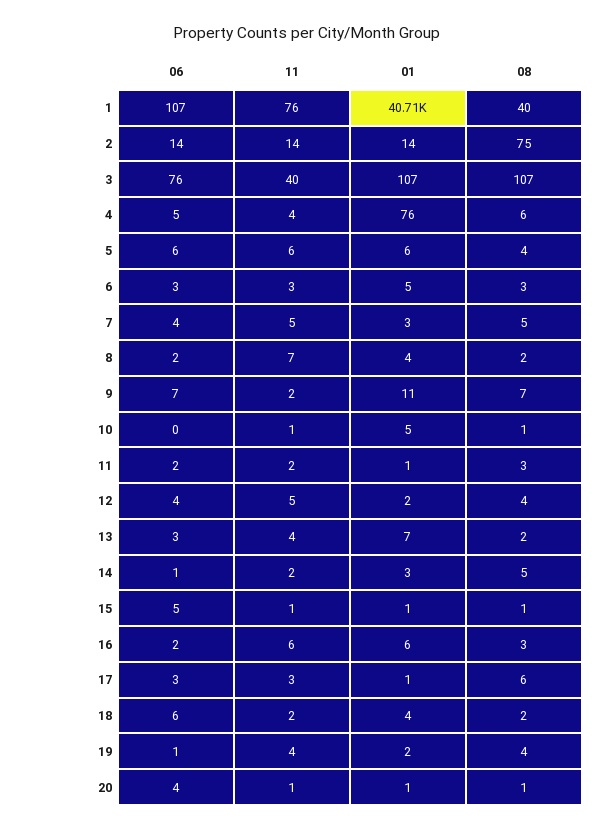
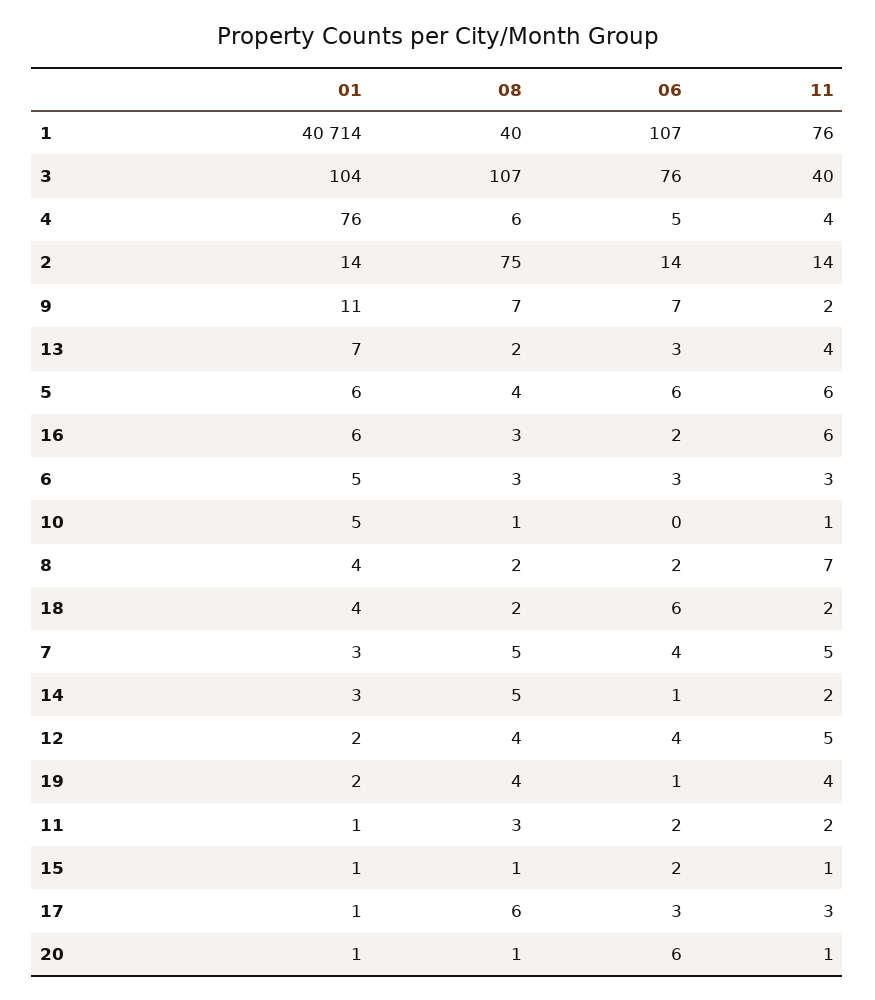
01, 3: 107 -> 104
06, 15: 5 -> 2
06, 20: 4 -> 6

